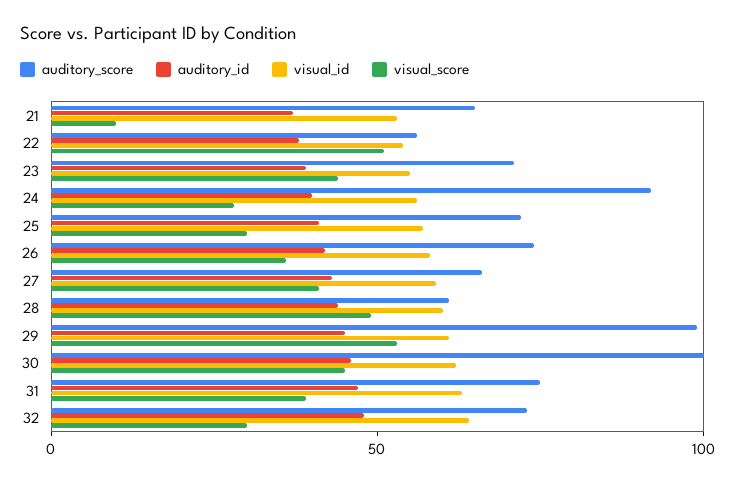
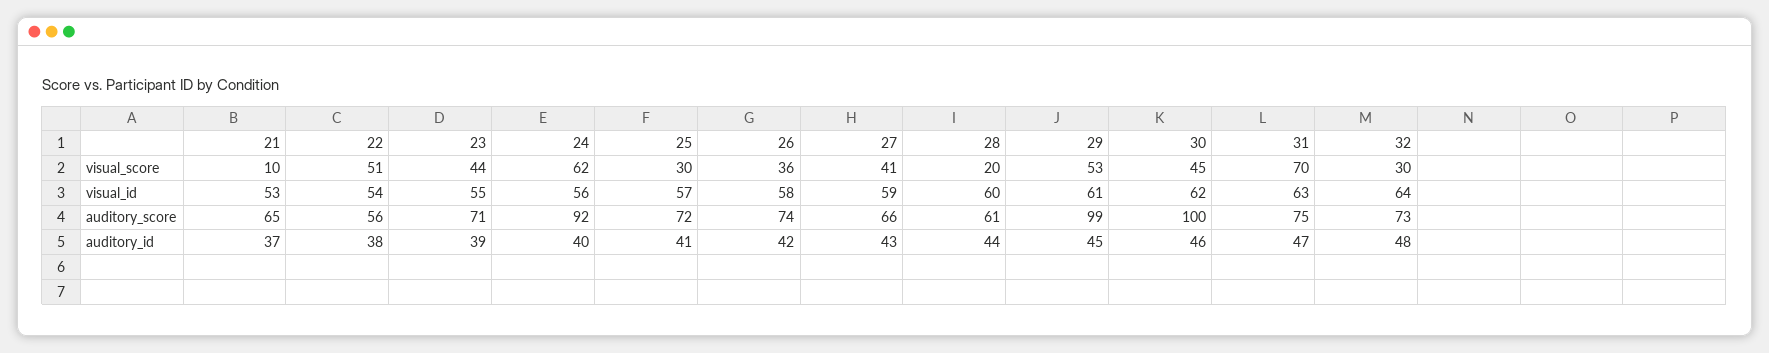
visual_score, 24: 30 -> 62
visual_score, 28: 50 -> 20
visual_score, 31: 40 -> 70

